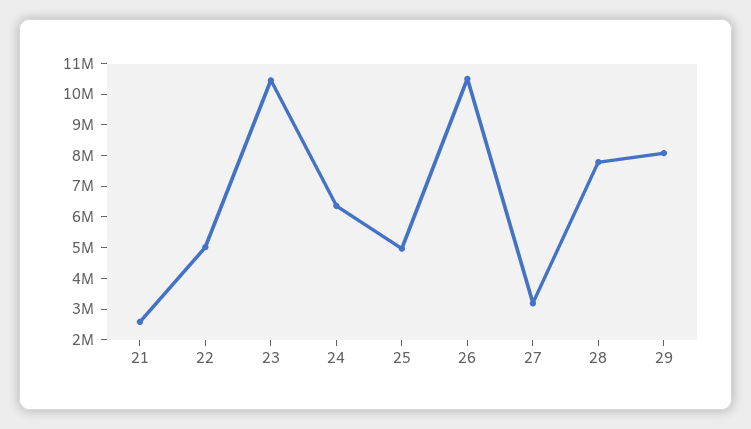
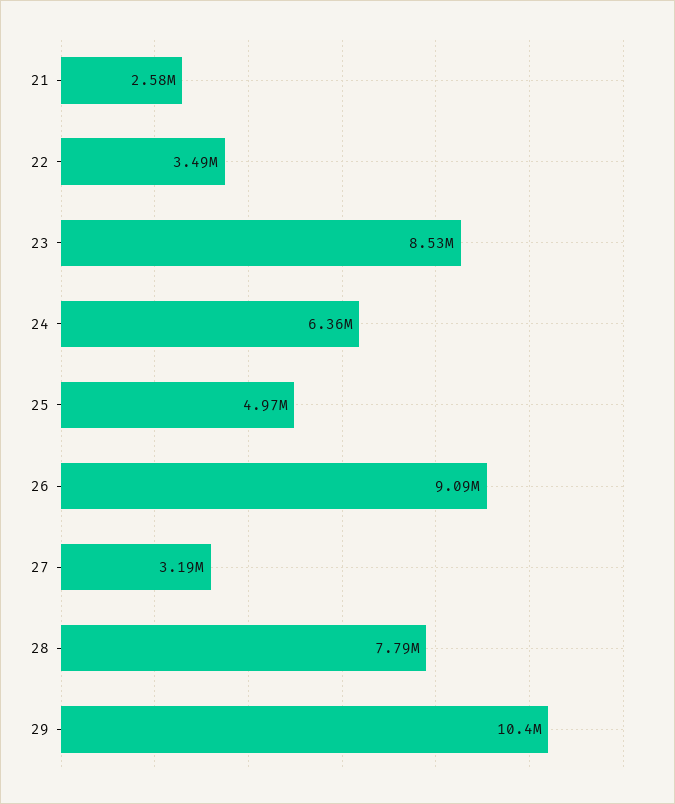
22: 5000000 -> 3490000
23: 10500000 -> 8530000
26: 10500000 -> 9090000
29: 8000000 -> 10400000

